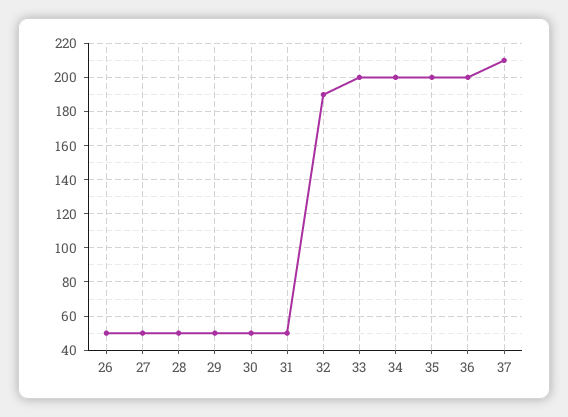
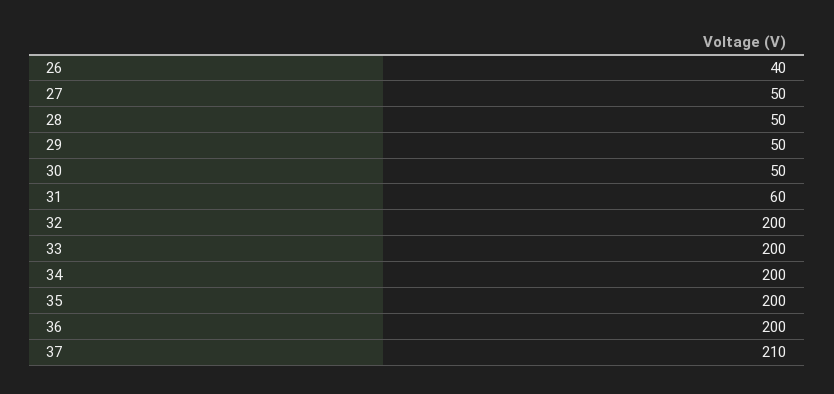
26: 50 -> 40
31: 50 -> 60
32: 190 -> 200

